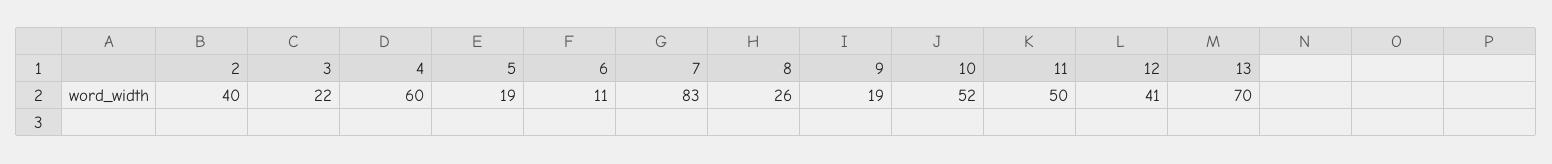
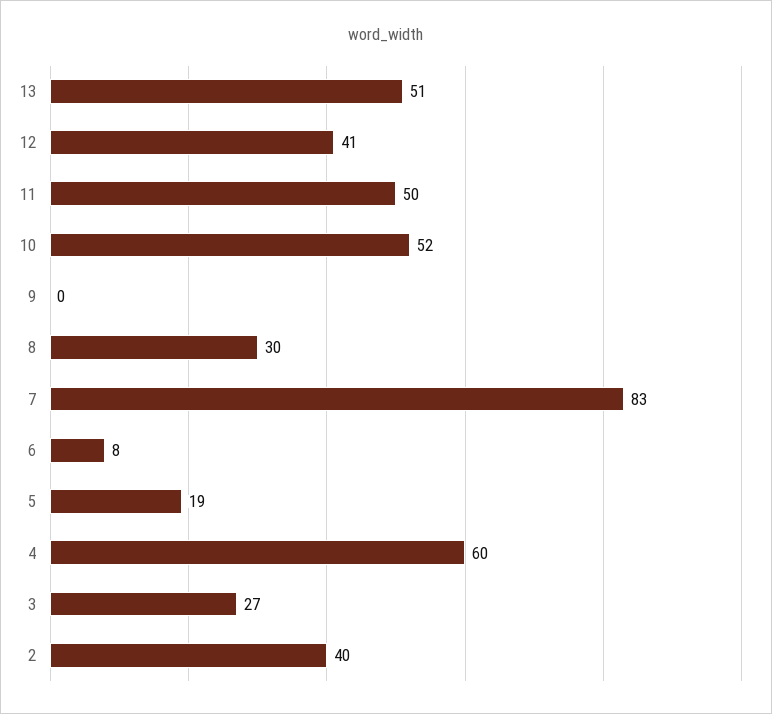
3: 22 -> 27
6: 11 -> 8
8: 26 -> 30
9: 19 -> 0
13: 70 -> 51

